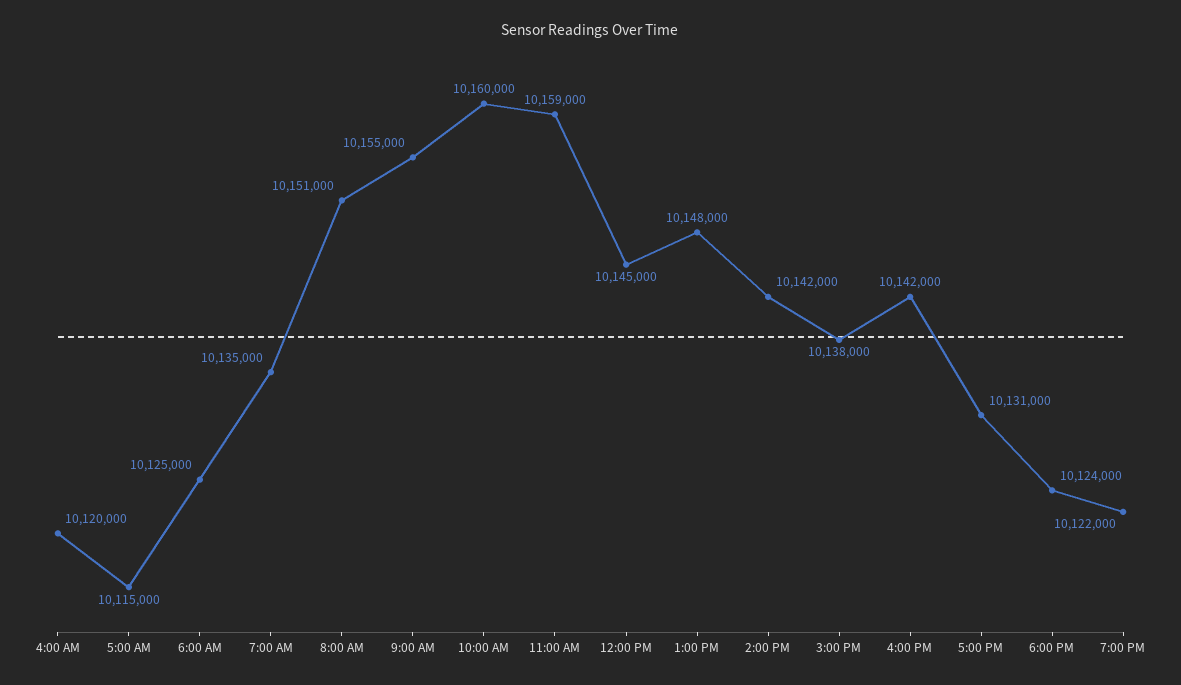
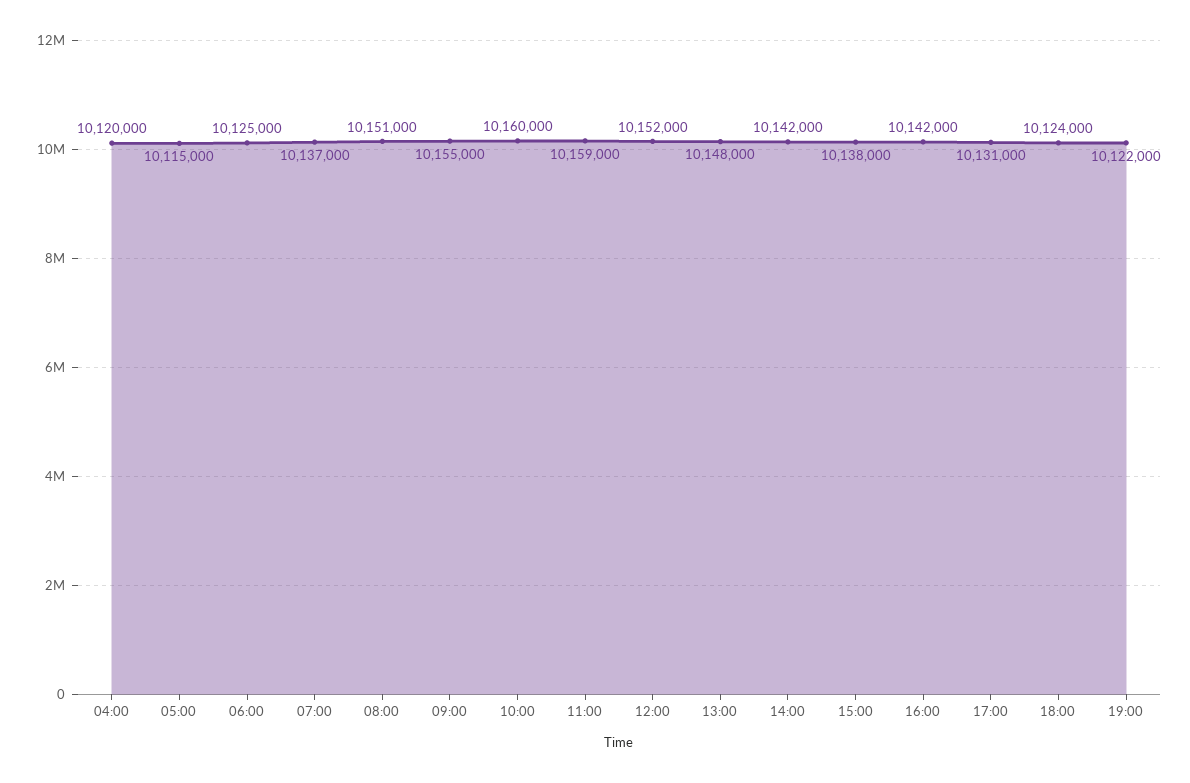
7:00 AM: 10135000 -> 10137000
12:00 PM: 10145000 -> 10152000

